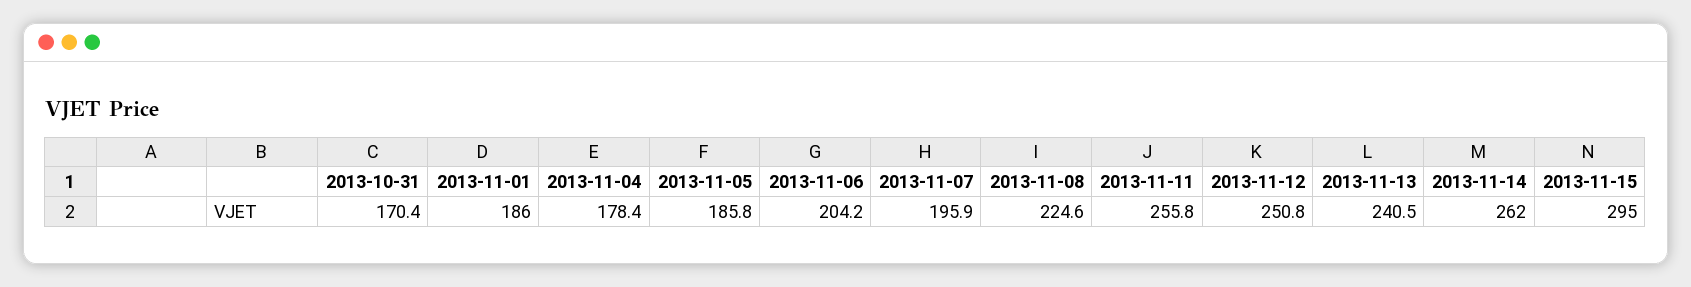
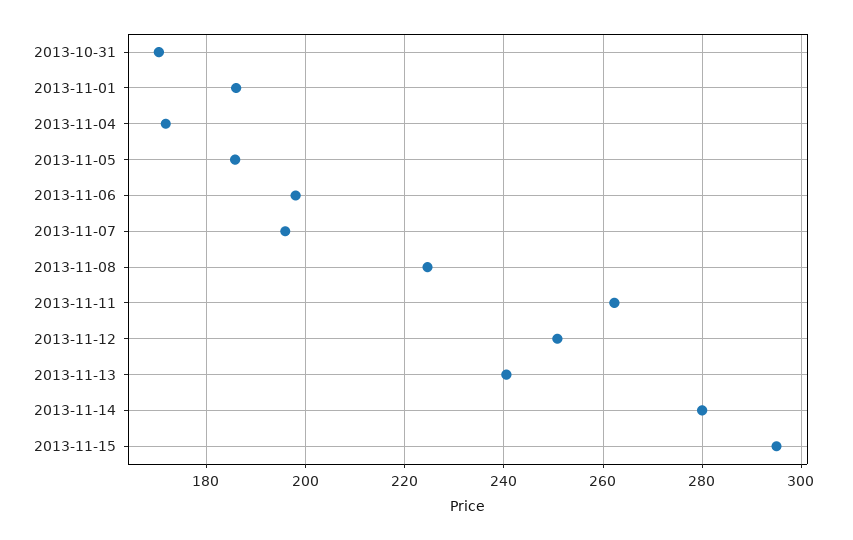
2013-11-04: 178.4 -> 172
2013-11-06: 204.2 -> 198
2013-11-11: 255.8 -> 262
2013-11-14: 262 -> 280

